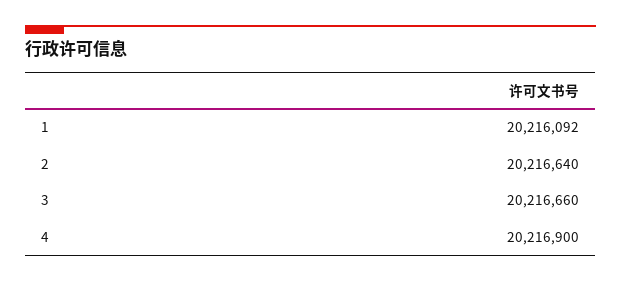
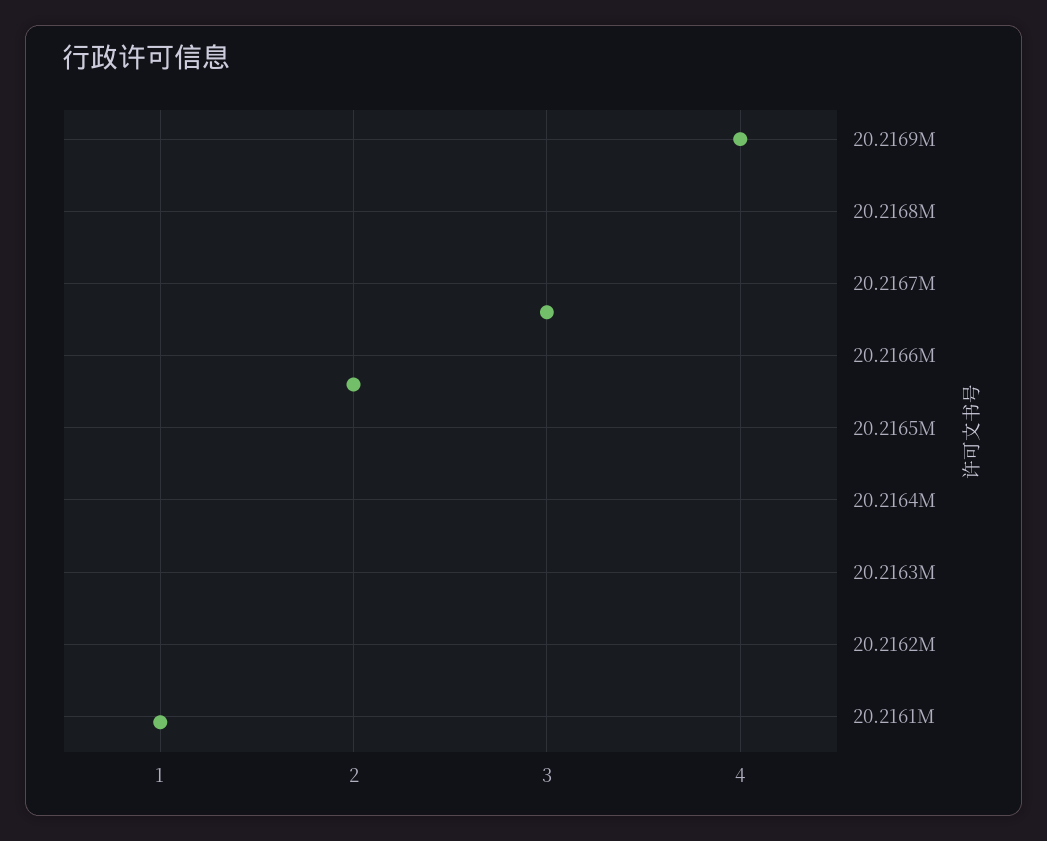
2: 20216640 -> 20216560

